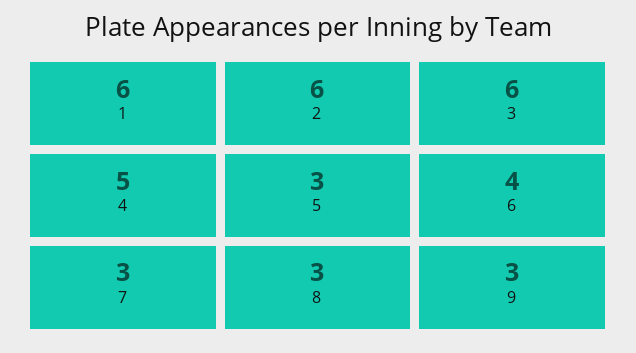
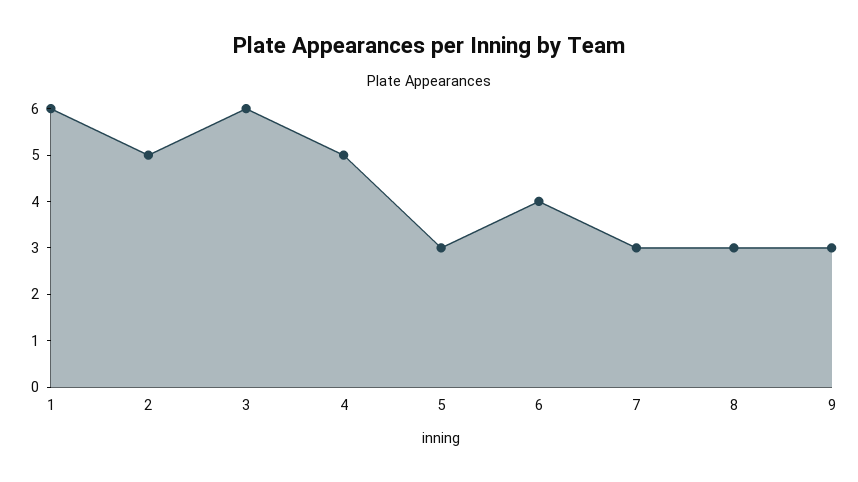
2: 6 -> 5

